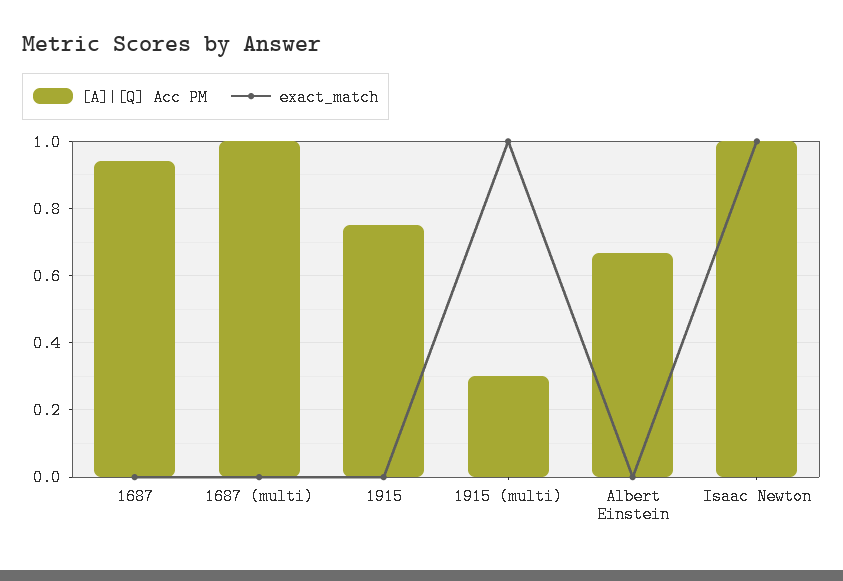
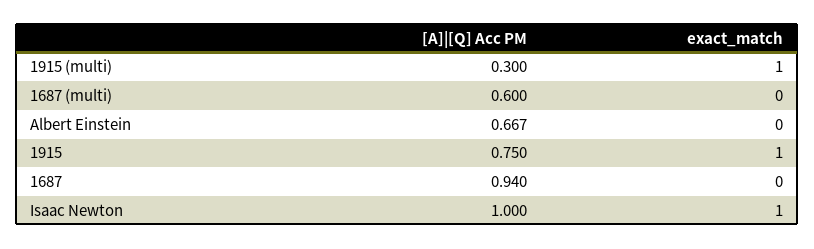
[A]|[Q] Acc PM, 1687 (multi): 1 -> 0.6
exact_match, 1915: 0 -> 1

